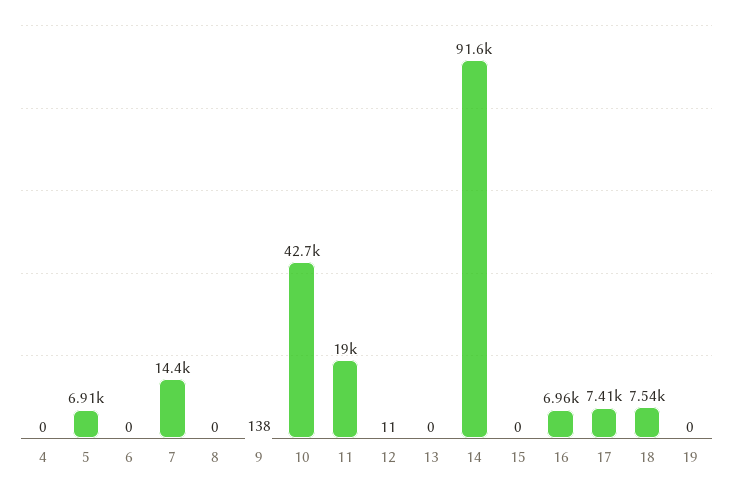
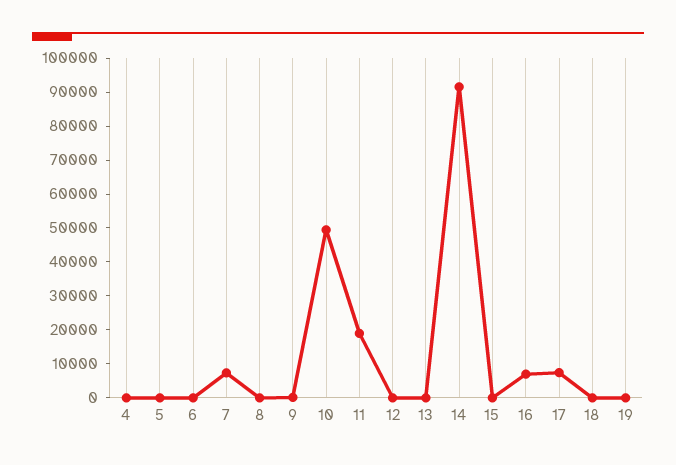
5: 6910 -> 0
7: 14400 -> 7500
10: 42700 -> 50000
18: 7540 -> 0

